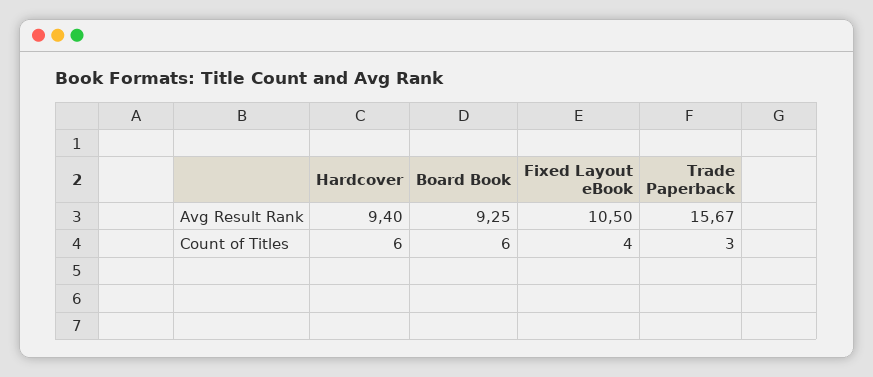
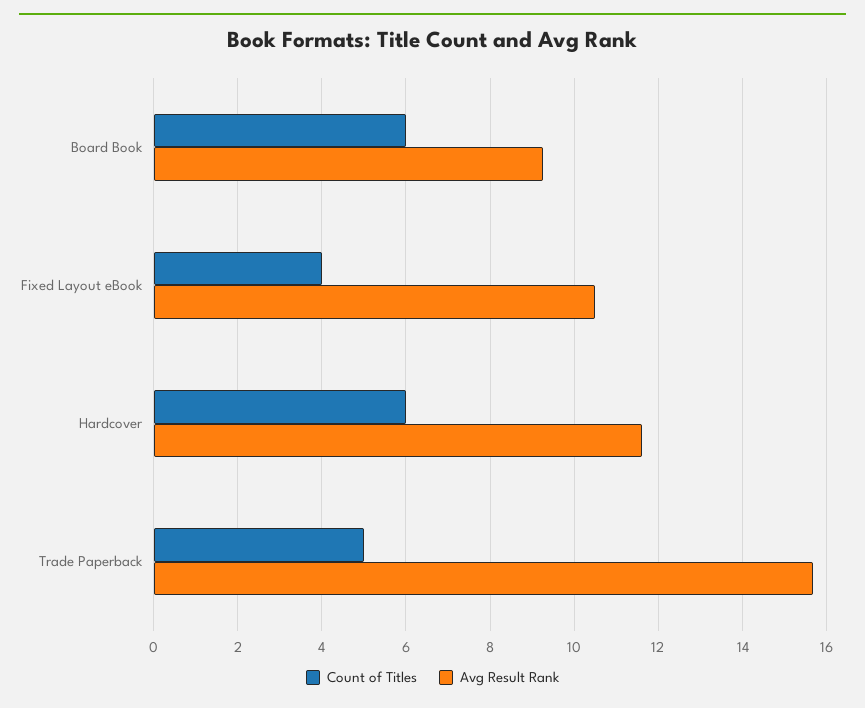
Avg Result Rank, Hardcover: 9.4 -> 11.6
Count of Titles, Trade Paperback: 3 -> 5

